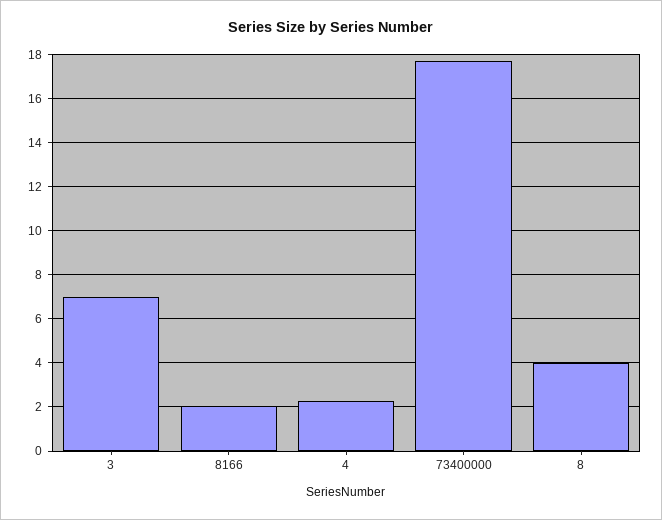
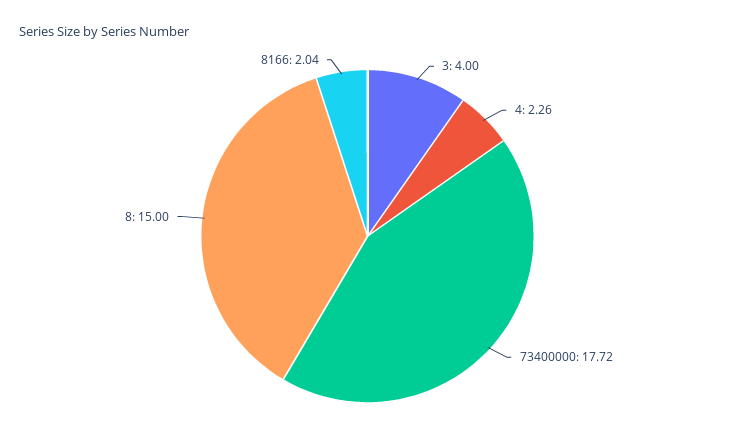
3: 7 -> 4
8: 4 -> 15

